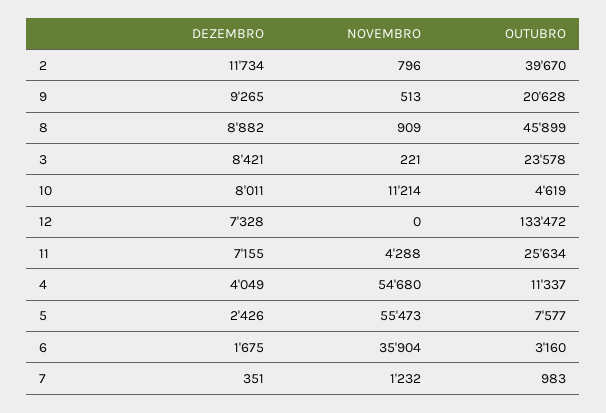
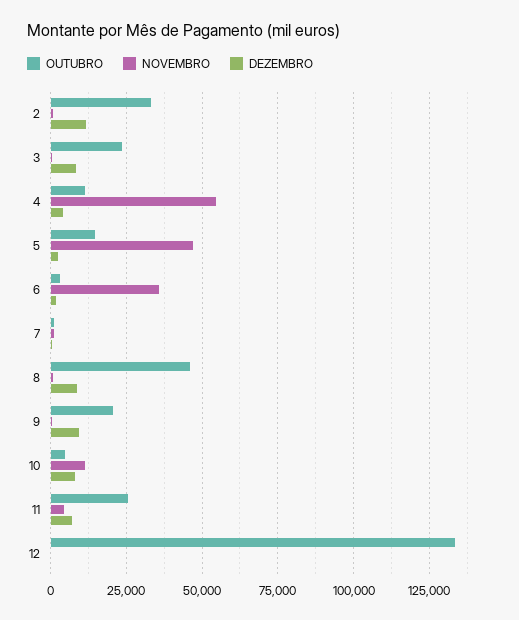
OUTUBRO, 2: 39670 -> 32500
DEZEMBRO, 12: 7328 -> 0
NOVEMBRO, 5: 55473 -> 47500
OUTUBRO, 5: 7577 -> 15000

